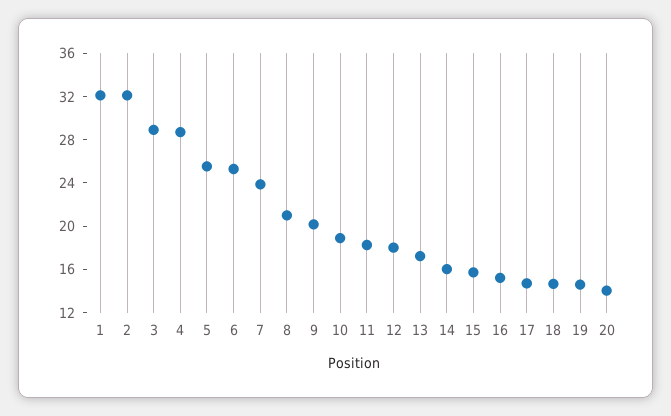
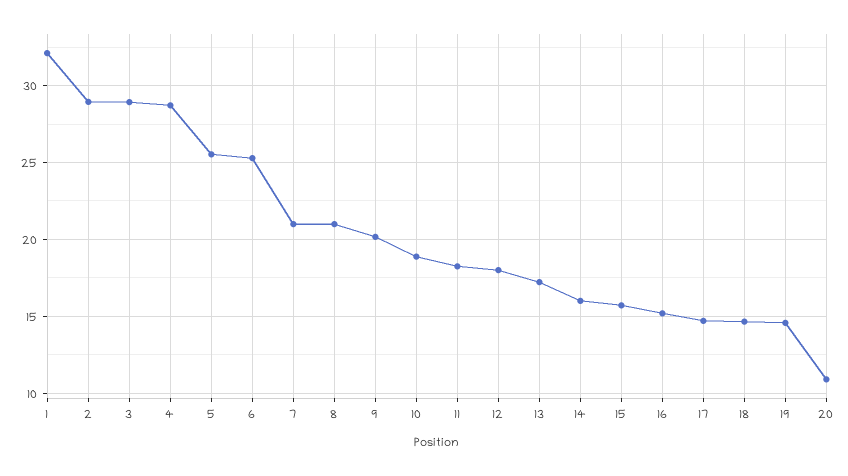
2: 32 -> 29
7: 24 -> 21
20: 14 -> 11

